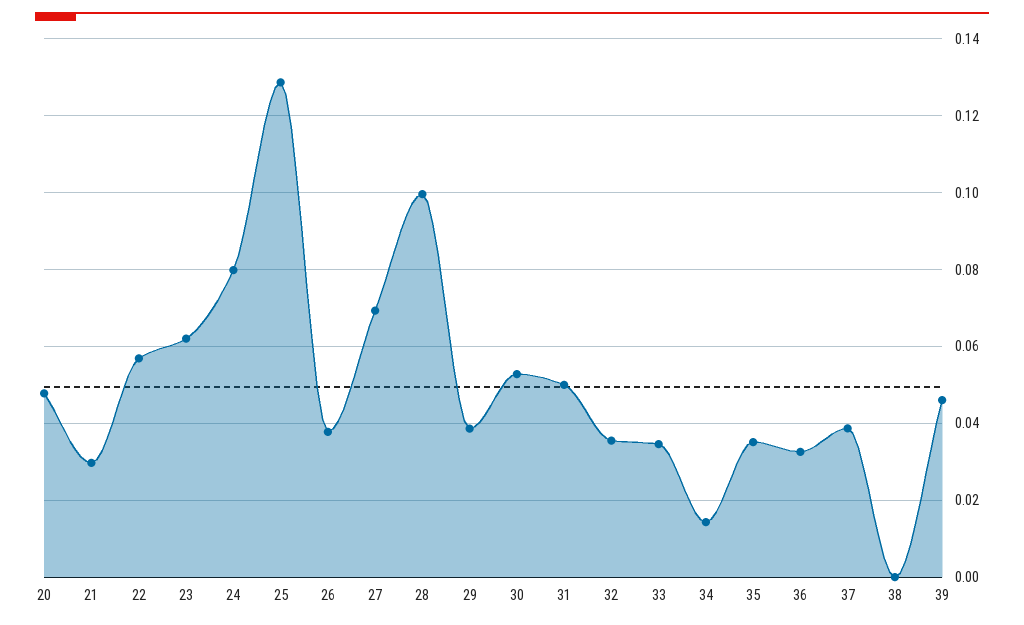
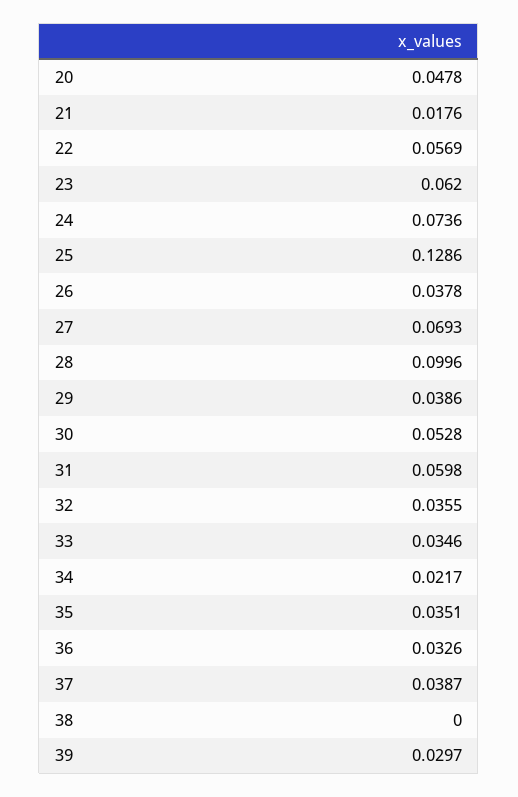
21: 0.03 -> 0.0176
24: 0.08 -> 0.0736
31: 0.05 -> 0.0598
34: 0.014 -> 0.0217
39: 0.046 -> 0.0297

